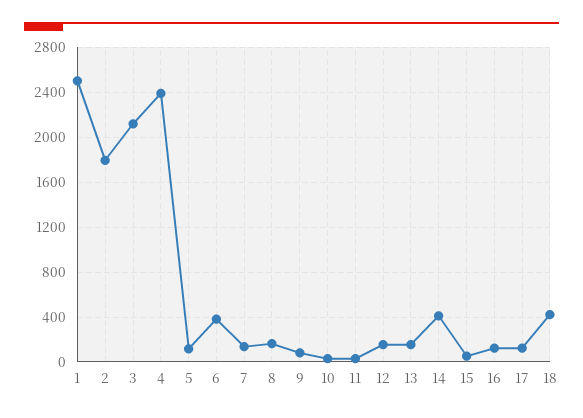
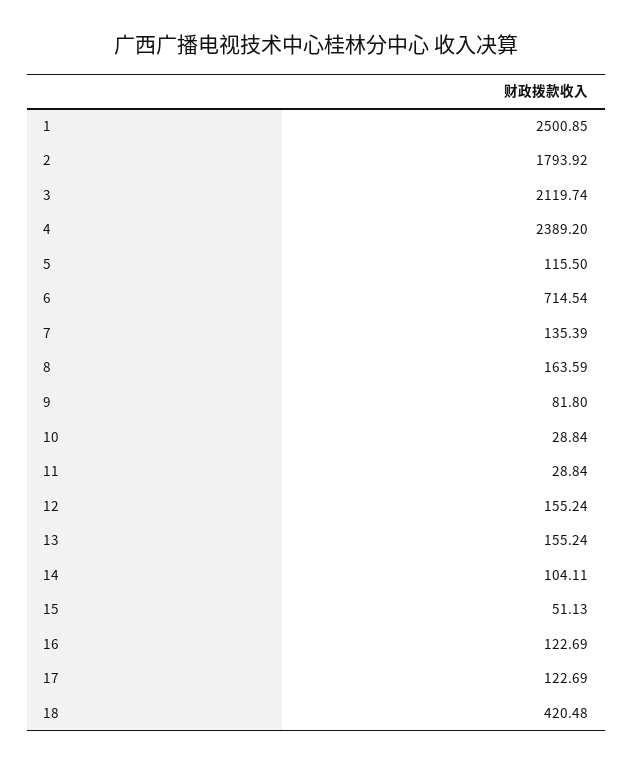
6: 400 -> 714.54
14: 400 -> 104.11

